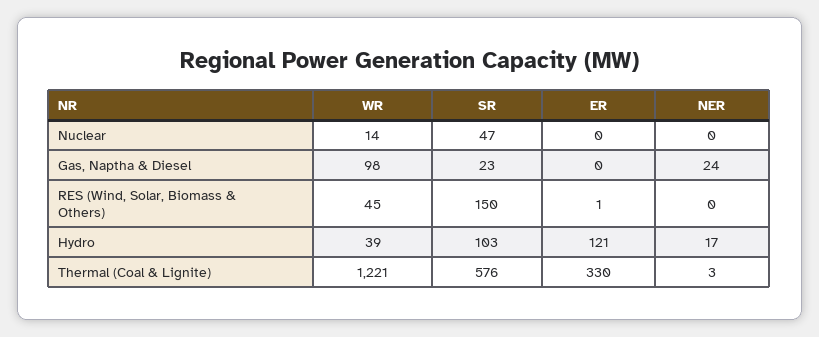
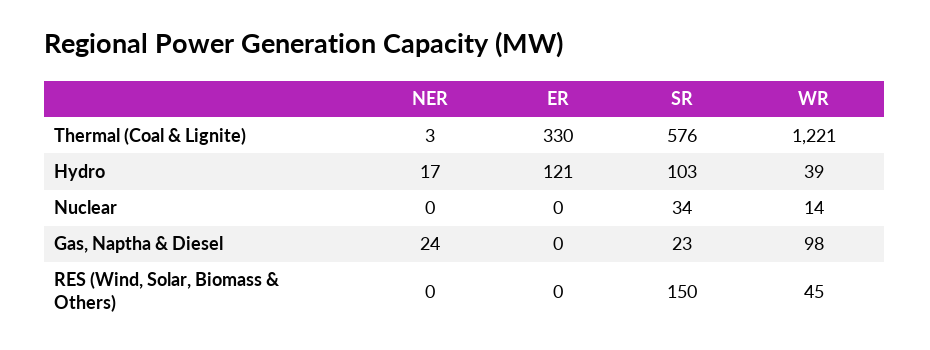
SR, Nuclear: 47 -> 34
ER, RES (Wind, Solar, Biomass & Others): 1 -> 0

